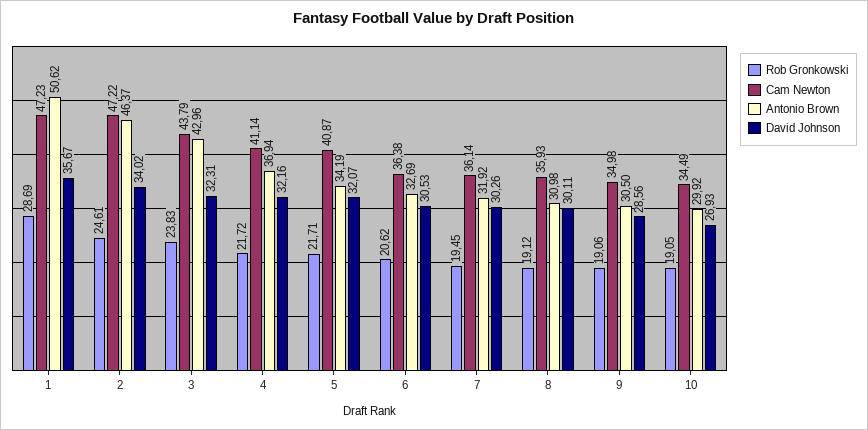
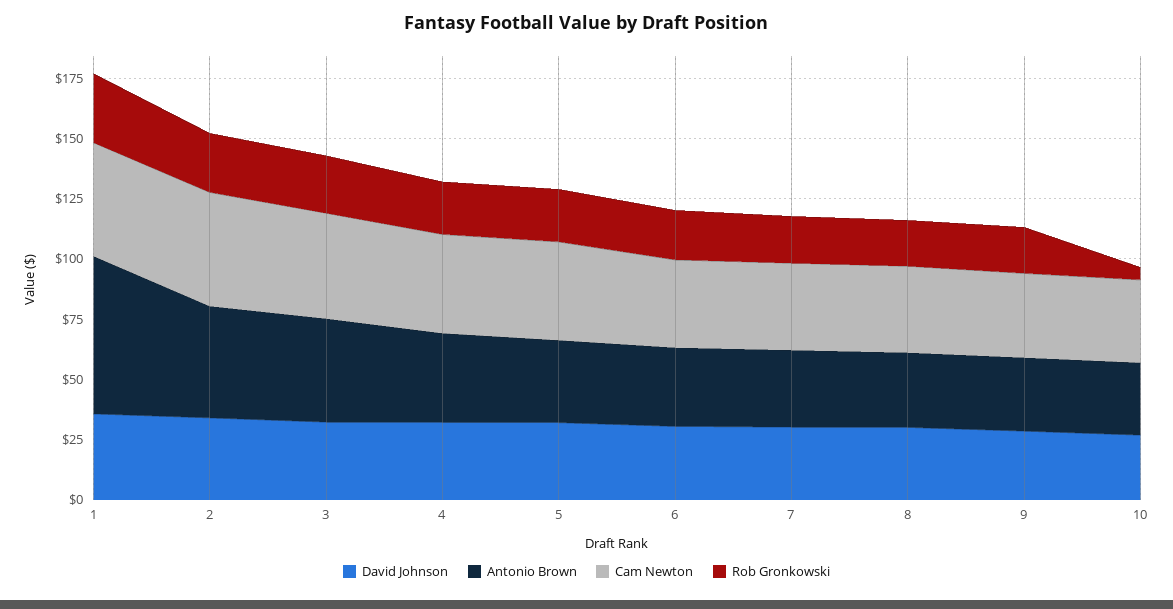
Antonio Brown, 1: 50.62 -> 65
Rob Gronkowski, 10: 19.05 -> 5

